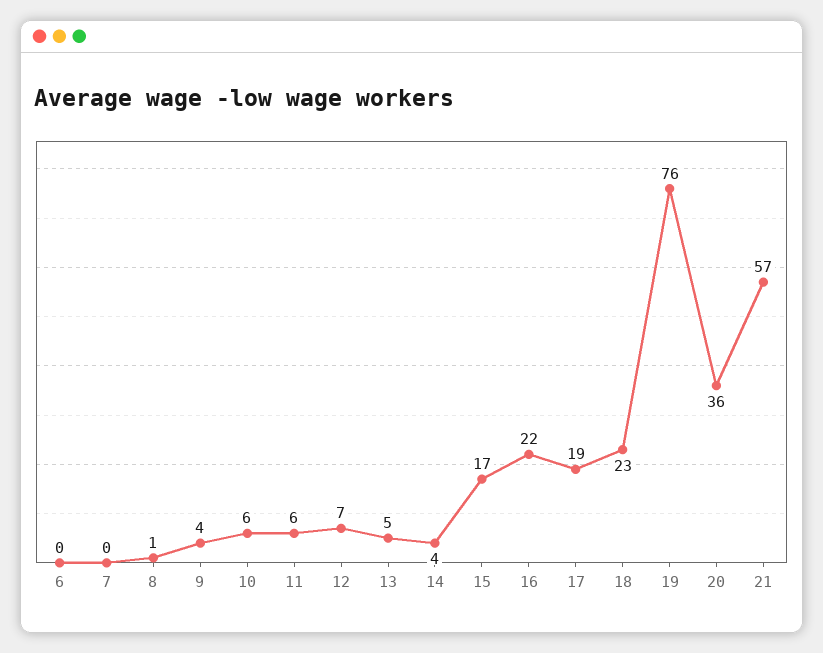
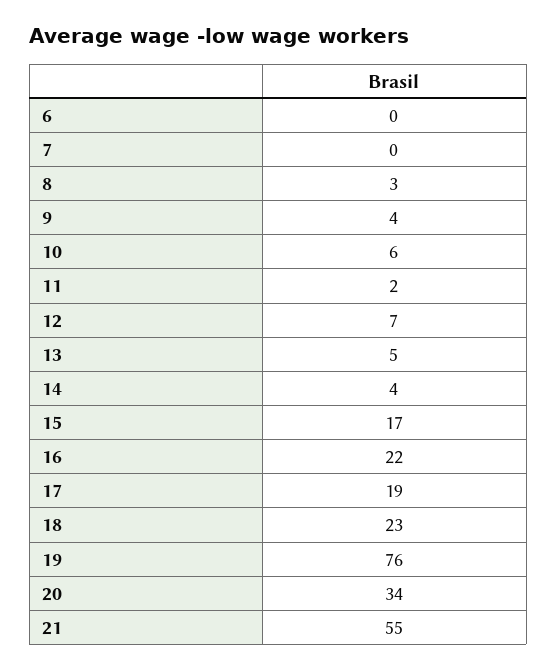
8: 1 -> 3
11: 6 -> 2
20: 36 -> 34
21: 57 -> 55

